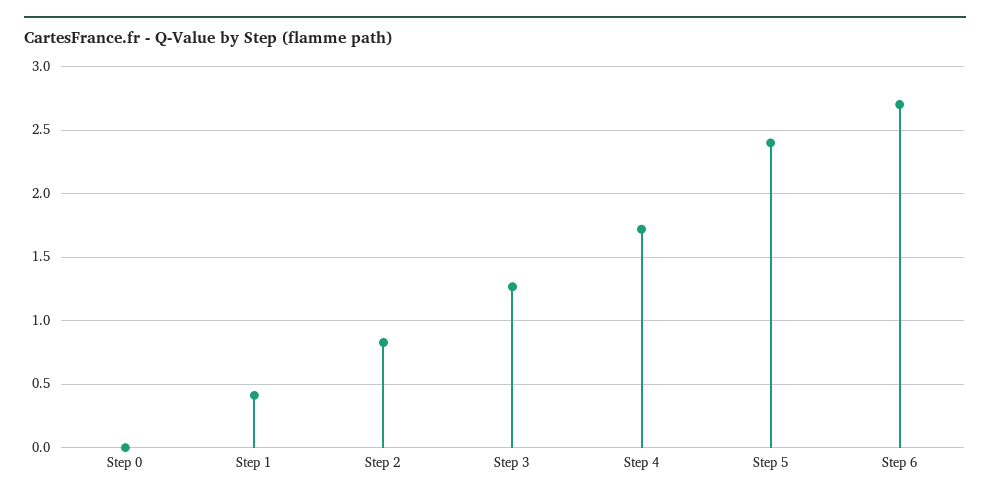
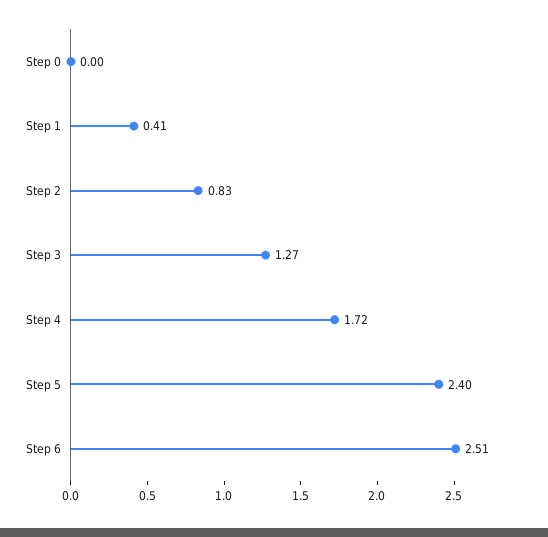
Step 6: 2.7 -> 2.51

